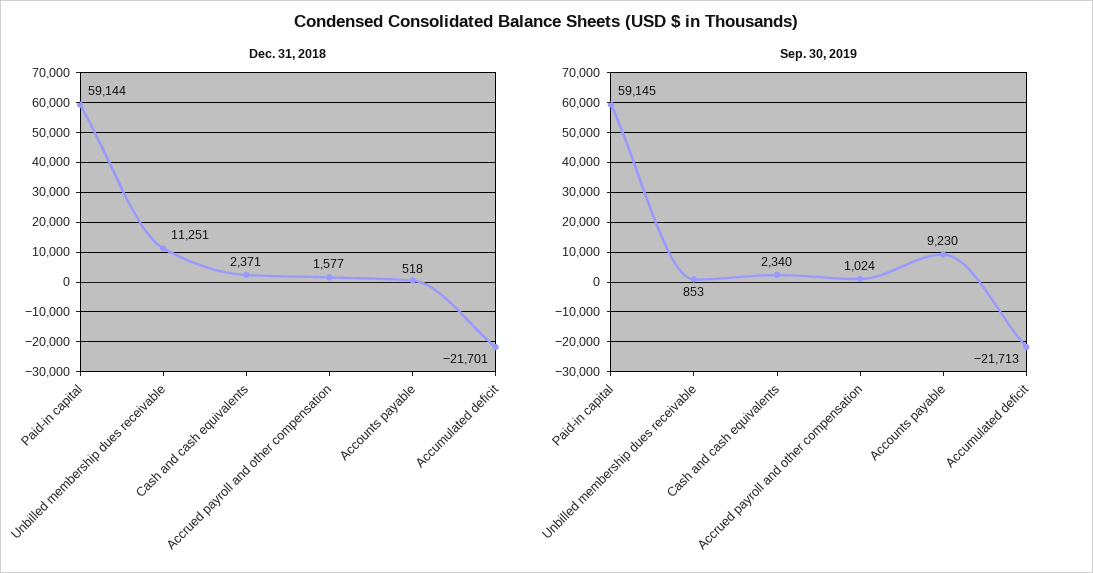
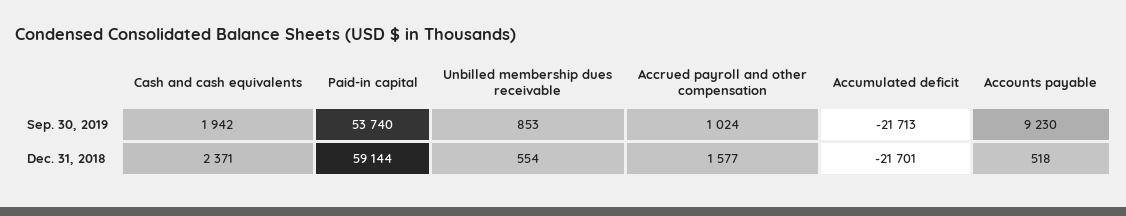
Dec. 31, 2018, Unbilled membership dues receivable: 11251 -> 554
Sep. 30, 2019, Paid-in capital: 59145 -> 53740
Sep. 30, 2019, Cash and cash equivalents: 2340 -> 1942

